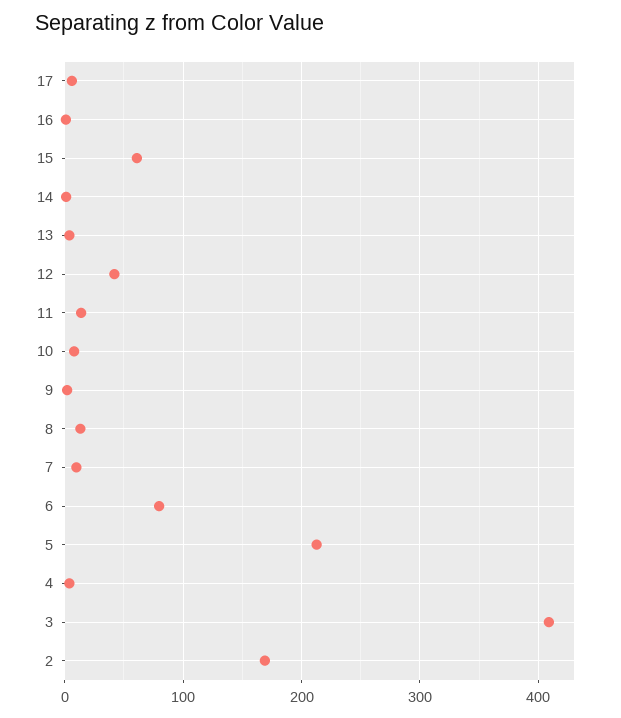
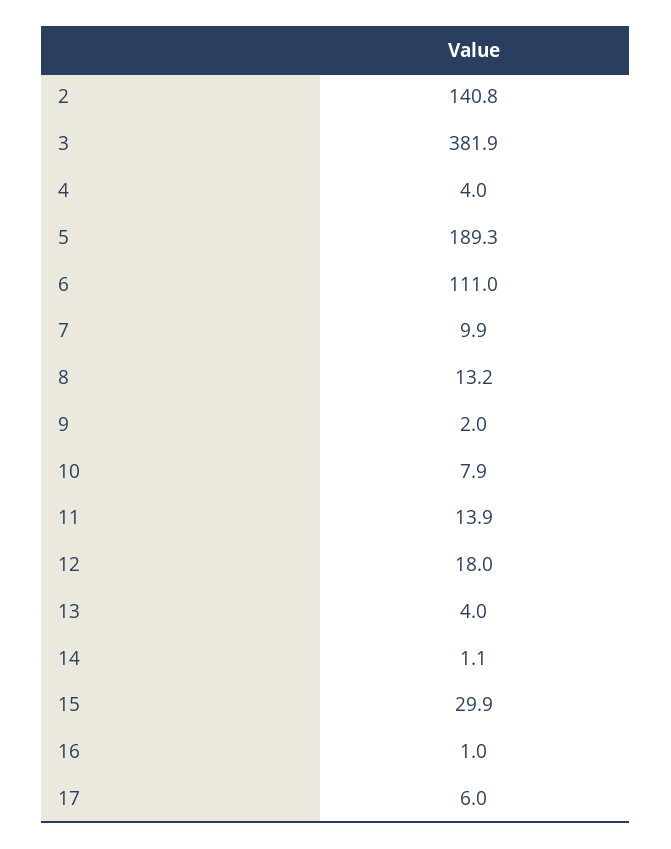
15: 60 -> 29.9
12: 40 -> 18
6: 80 -> 111
5: 210 -> 189.3
3: 410 -> 381.9
2: 170 -> 140.8

